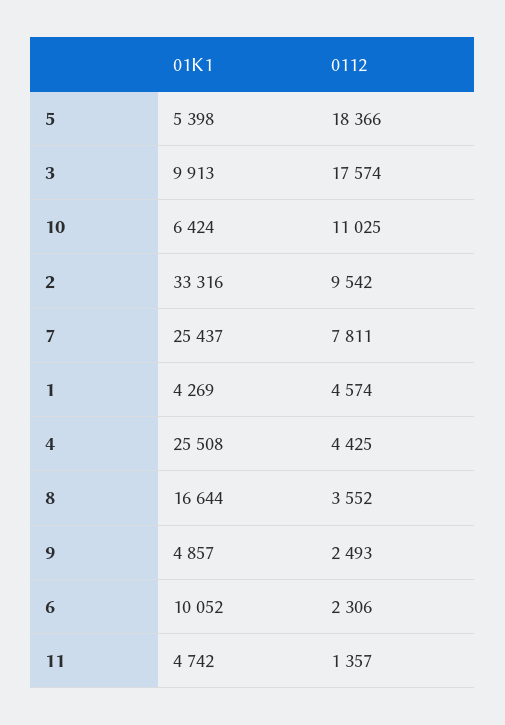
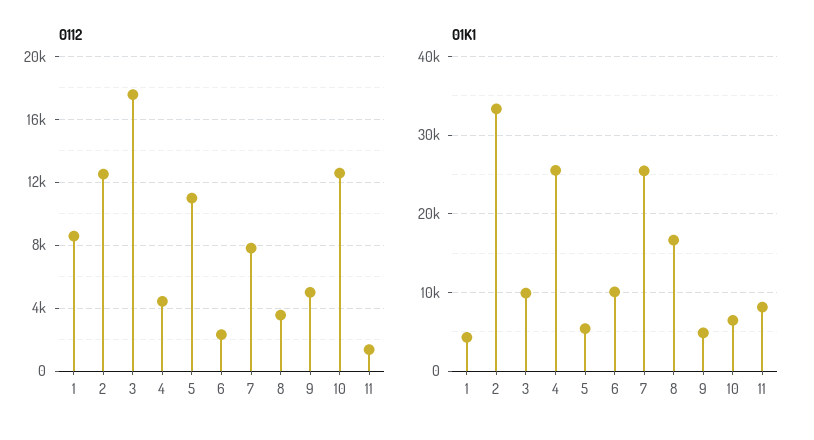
0112, 5: 18366 -> 11000
0112, 10: 11025 -> 12500
0112, 2: 9542 -> 12500
0112, 1: 4574 -> 8500
0112, 9: 2493 -> 5000
01K1, 11: 4742 -> 8000

